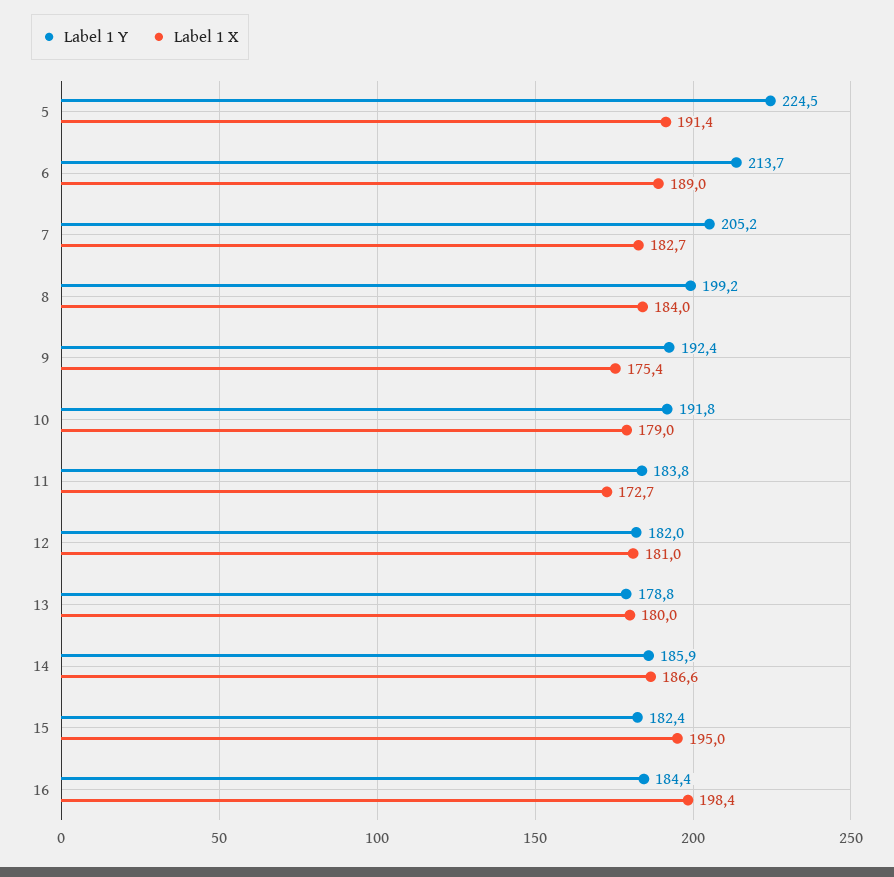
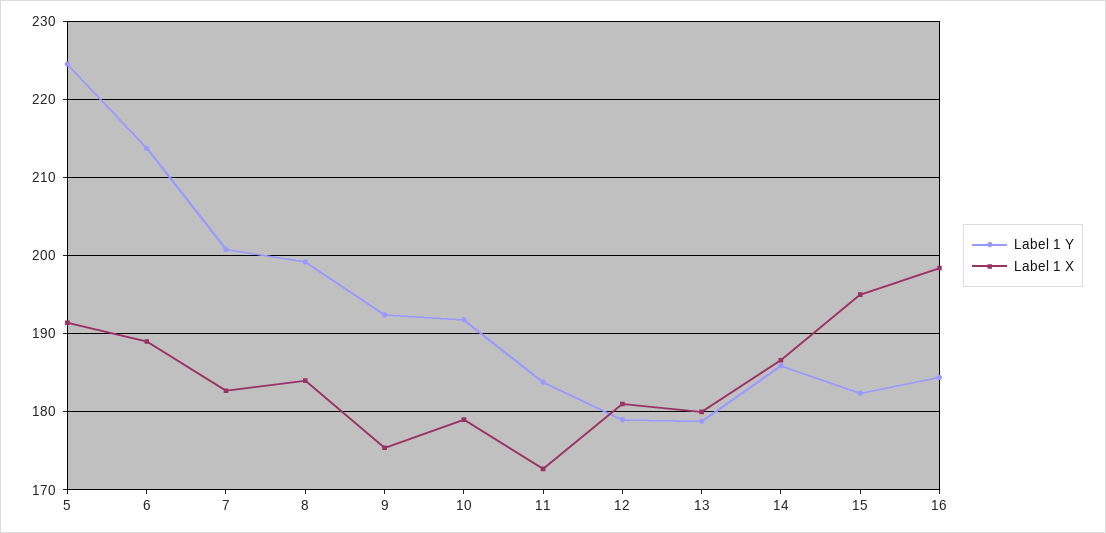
Label 1 Y, 7: 205.2 -> 201
Label 1 Y, 12: 182 -> 179

